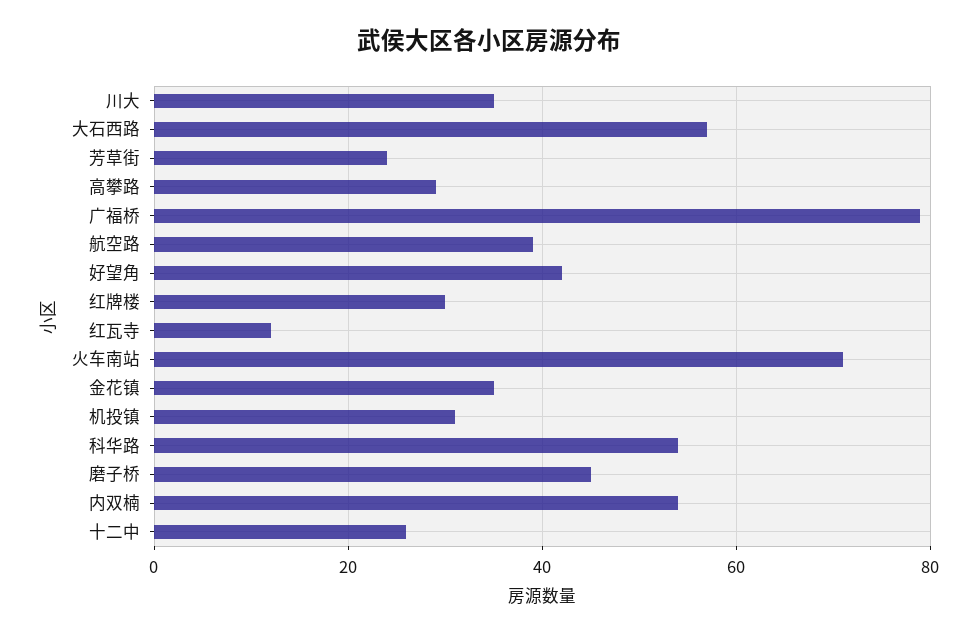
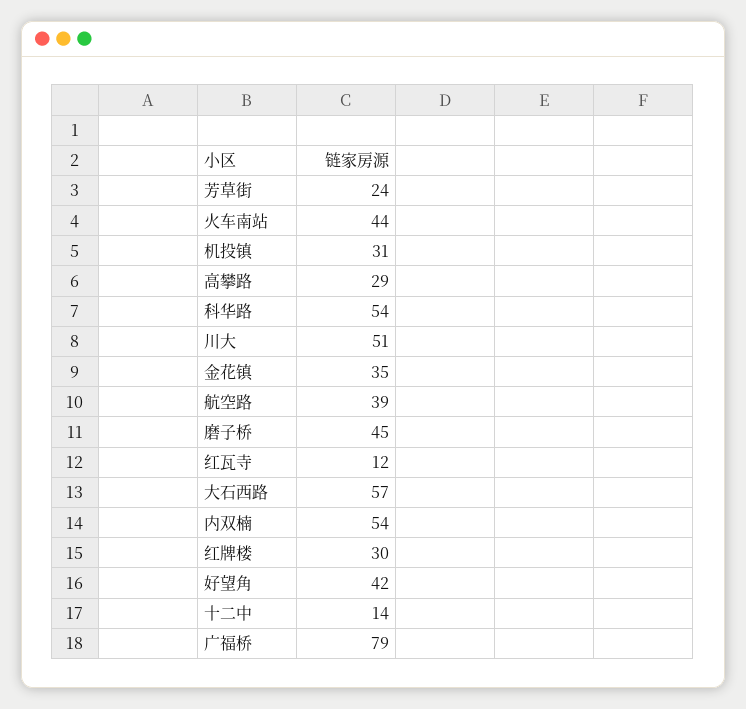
川大: 35 -> 51
火车南站: 70 -> 44
十二中: 25 -> 14

